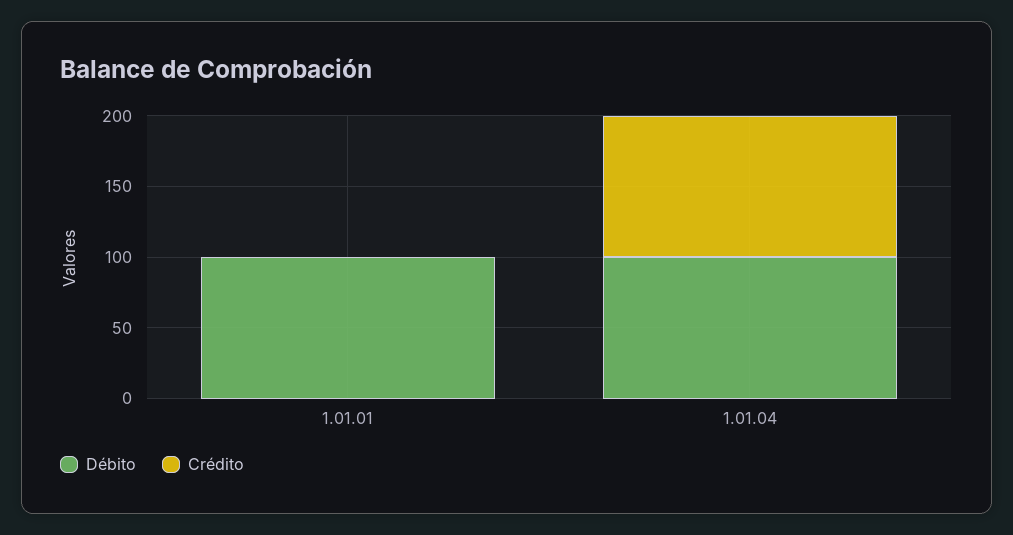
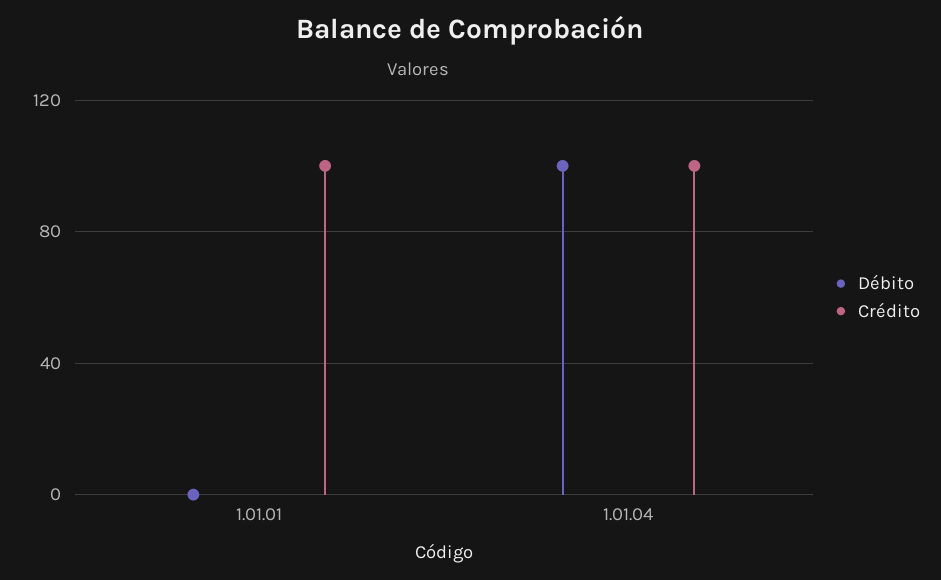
Débito, 1.01.01: 100 -> 0
Crédito, 1.01.01: 0 -> 100

